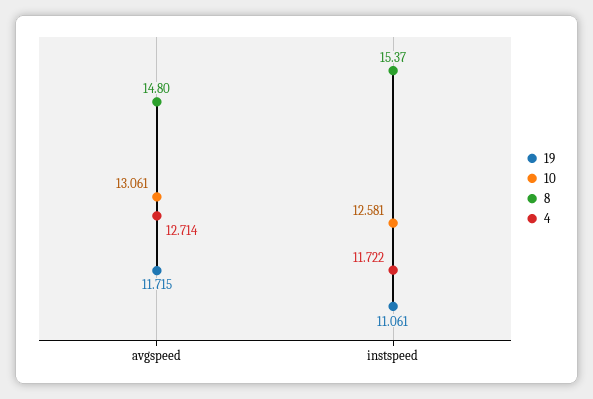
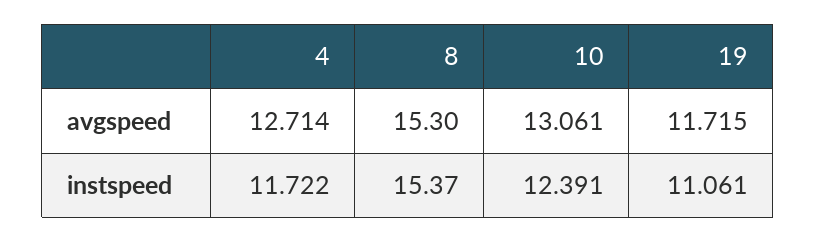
8, avgspeed: 14.8 -> 15.3
10, instspeed: 12.581 -> 12.391

